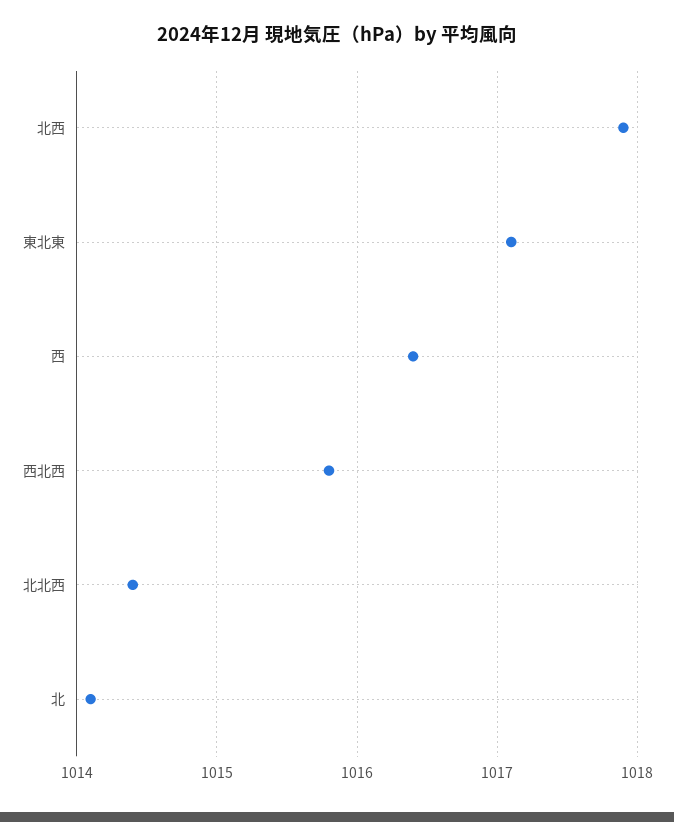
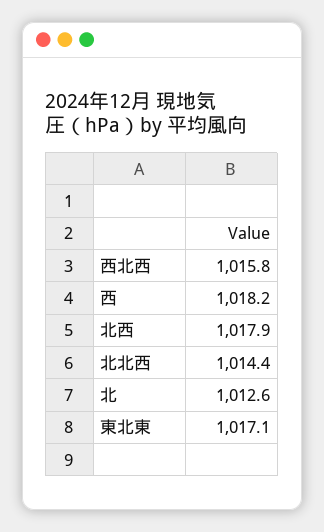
西: 1016.4 -> 1018.2
北: 1014.1 -> 1012.6

